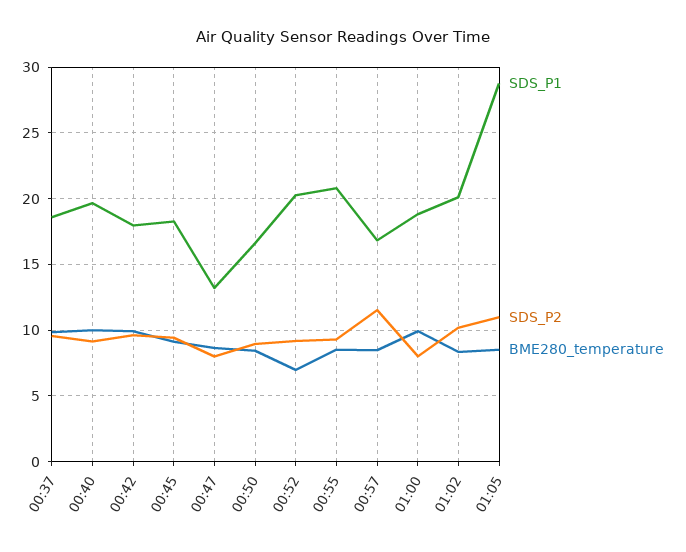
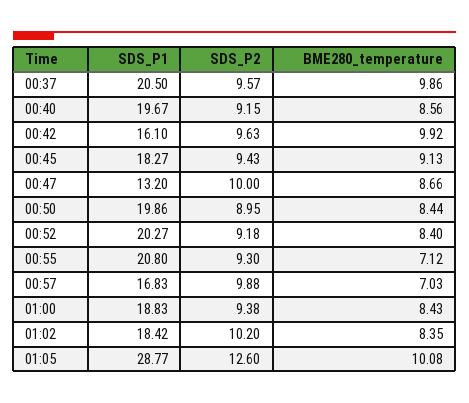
SDS_P1, 00:37: 18.5 -> 20.5
BME280_temperature, 00:40: 10 -> 8.56
SDS_P1, 00:42: 18 -> 16.1
SDS_P2, 00:47: 8 -> 10
SDS_P1, 00:50: 16.5 -> 19.86
BME280_temperature, 00:52: 7 -> 8.4
BME280_temperature, 00:55: 8.5 -> 7.12
SDS_P2, 00:57: 11.5 -> 9.88
BME280_temperature, 00:57: 8.5 -> 7.03
SDS_P2, 01:00: 8 -> 9.38
BME280_temperature, 01:00: 10 -> 8.43
SDS_P1, 01:02: 20 -> 18.42
SDS_P2, 01:05: 11 -> 12.6
BME280_temperature, 01:05: 8.5 -> 10.08

